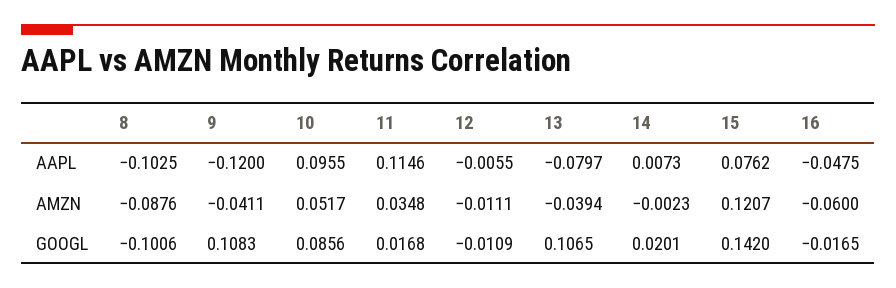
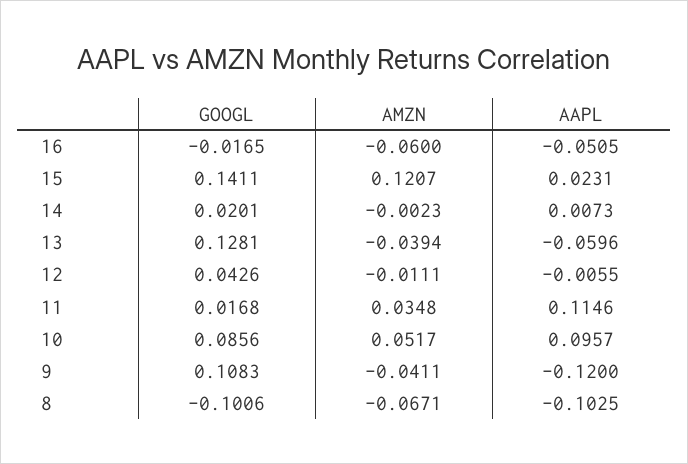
10, AAPL: 0.0955 -> 0.0957
13, AAPL: -0.0797 -> -0.0596
15, AAPL: 0.0762 -> 0.0231
16, AAPL: -0.0475 -> -0.0505
8, AMZN: -0.0876 -> -0.0671
12, GOOGL: -0.0109 -> 0.0426
13, GOOGL: 0.1065 -> 0.1281
15, GOOGL: 0.142 -> 0.1411

